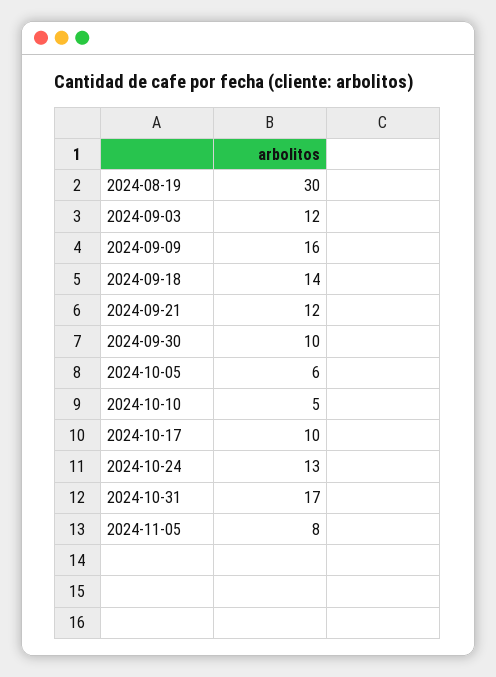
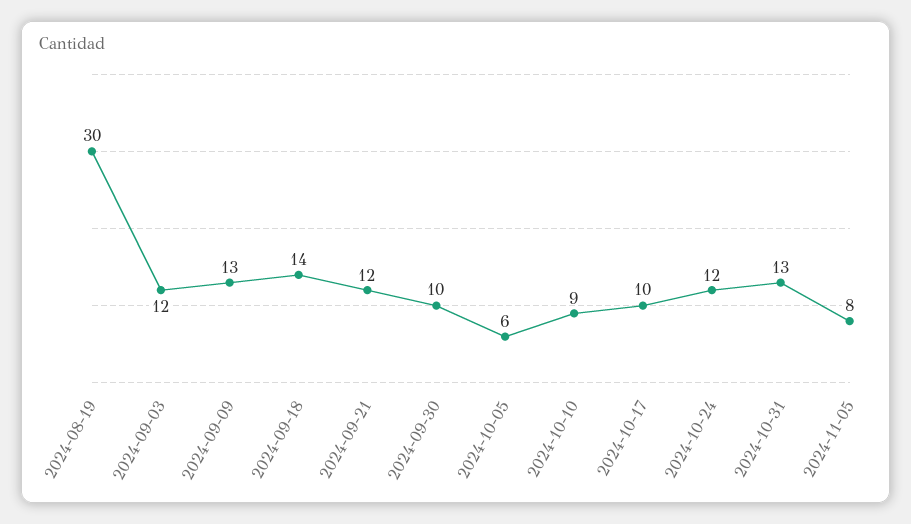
2024-09-09: 16 -> 13
2024-10-10: 5 -> 9
2024-10-24: 13 -> 12
2024-10-31: 17 -> 13

